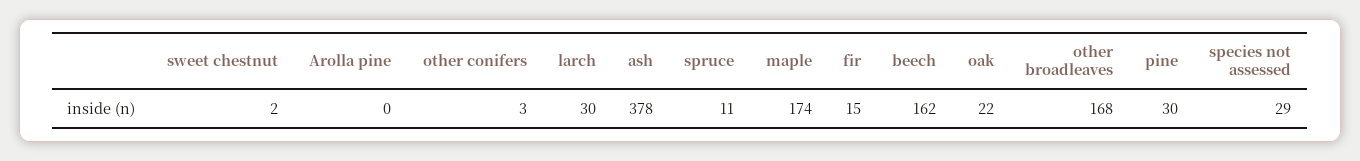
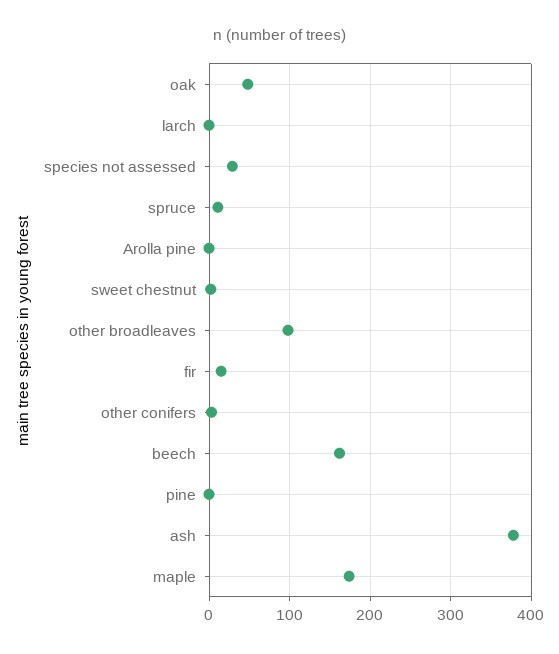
larch: 30 -> 0
oak: 22 -> 50
other broadleaves: 168 -> 100
pine: 30 -> 0

